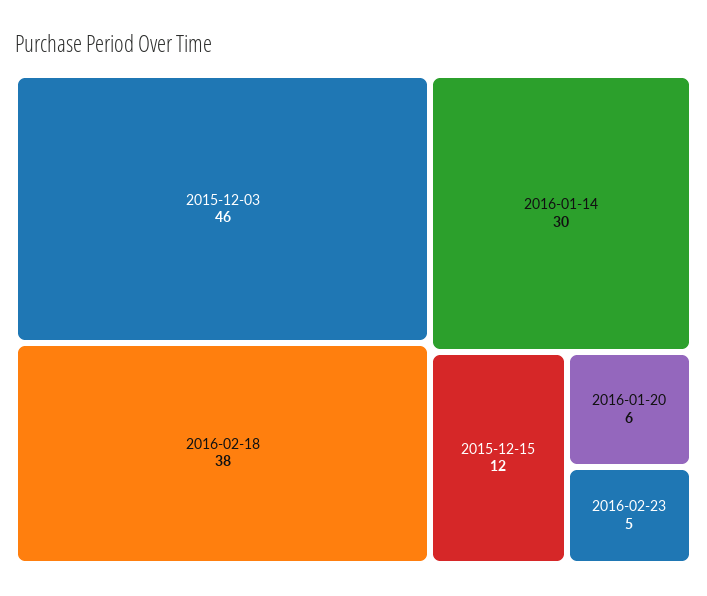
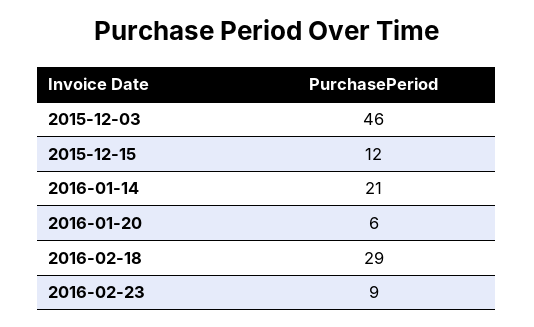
2016-02-18: 38 -> 29
2016-01-14: 30 -> 21
2016-02-23: 5 -> 9

